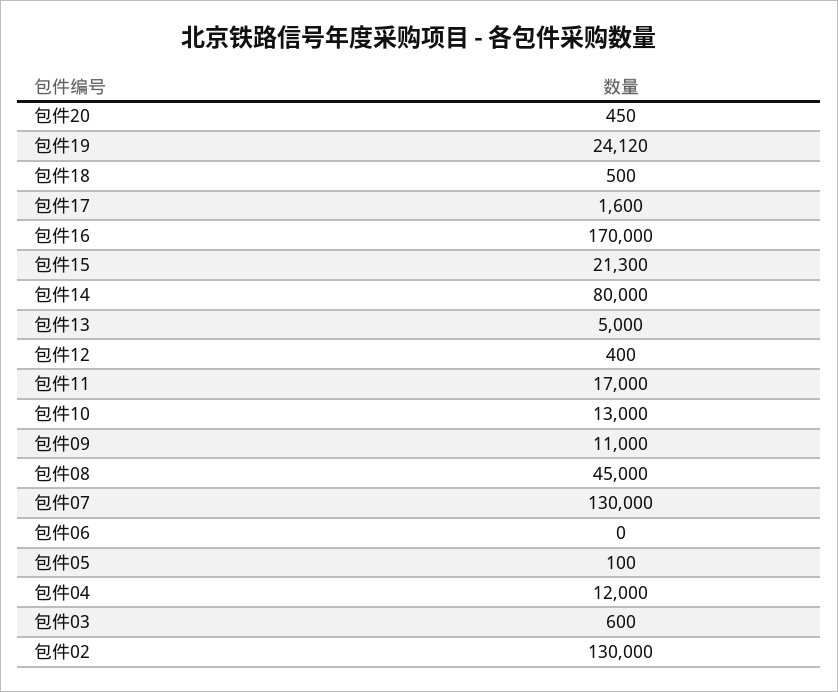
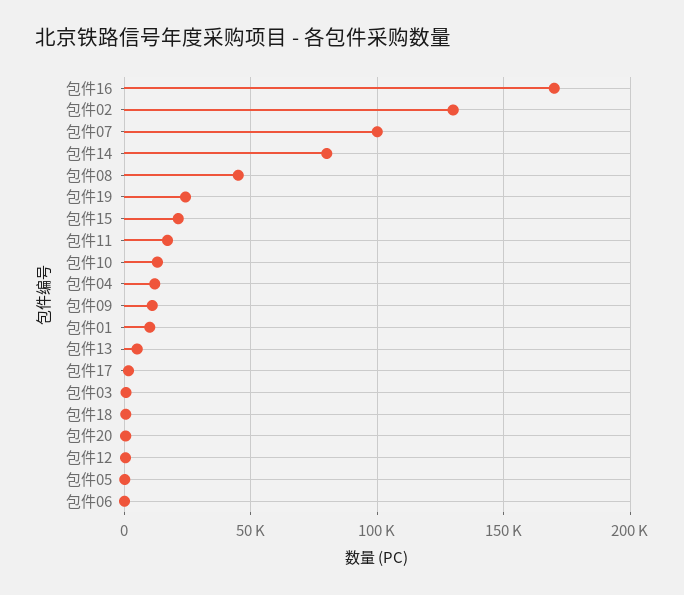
包件07: 130000 -> 100000
包件01: none -> 10000

